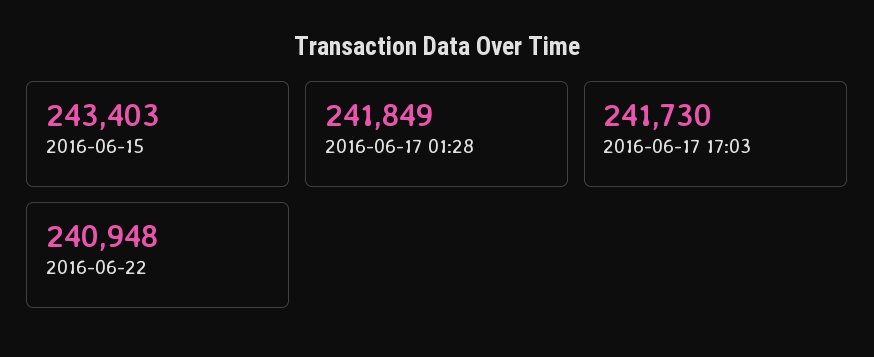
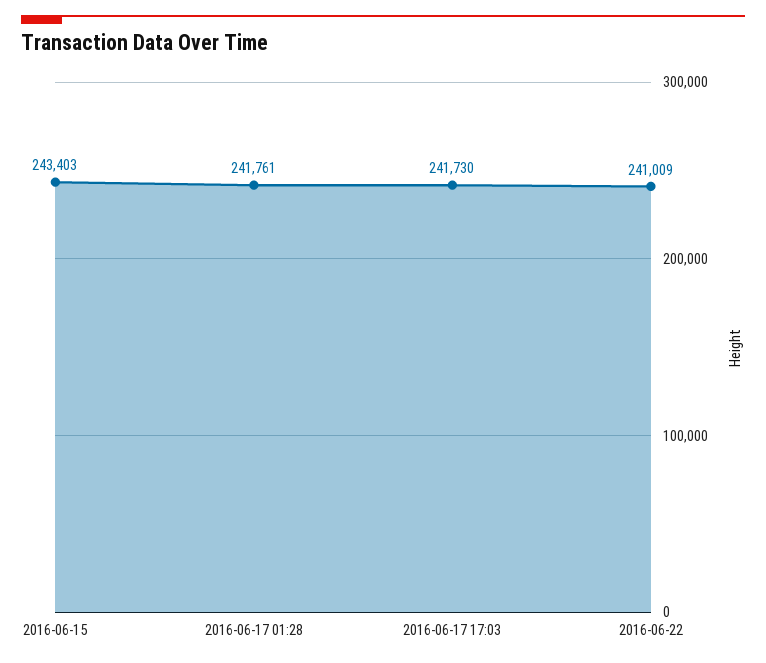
2016-06-17 01:28: 241849 -> 241761
2016-06-22: 240948 -> 241009

